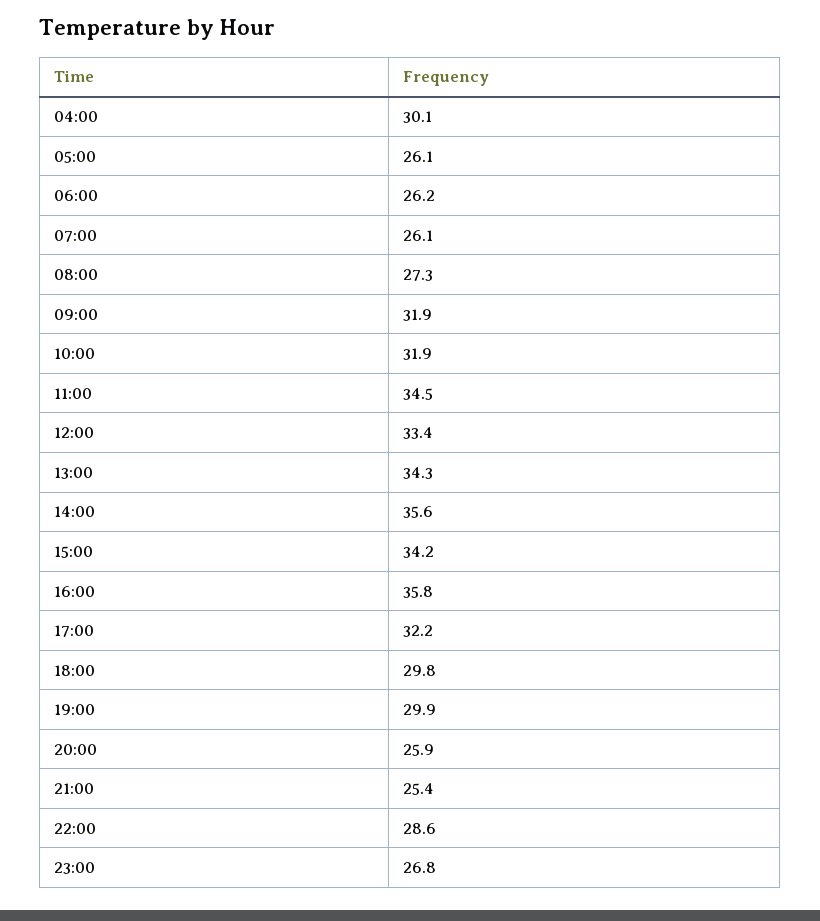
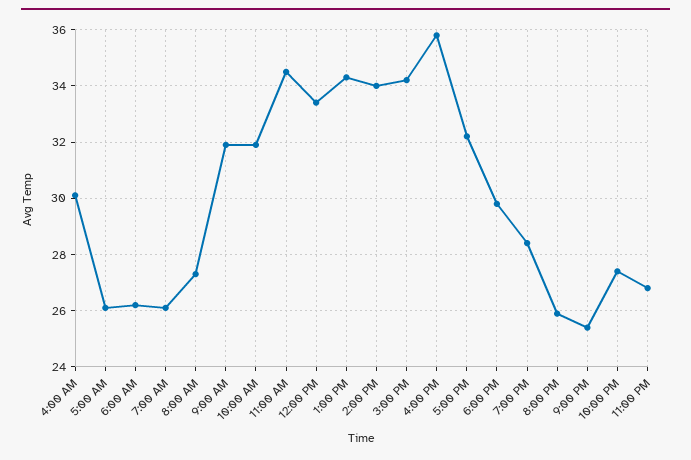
14:00: 35.6 -> 34
19:00: 29.9 -> 28.5
22:00: 28.6 -> 27.5

